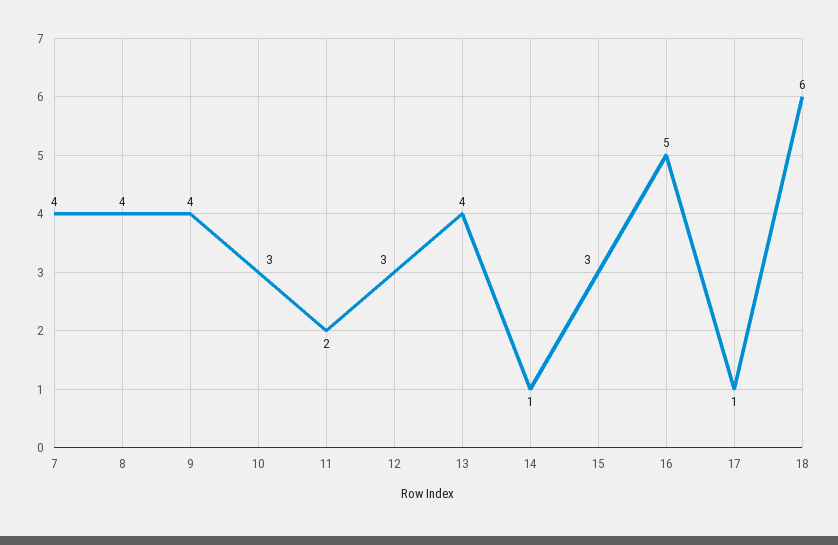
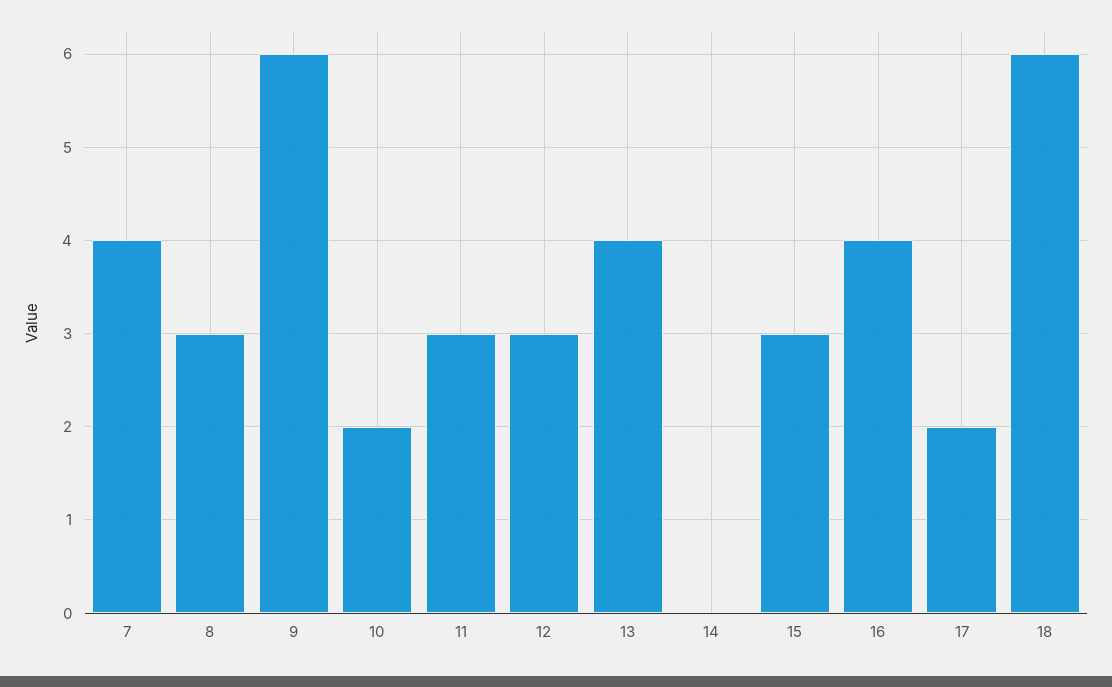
8: 4 -> 3
9: 4 -> 6
10: 3 -> 2
11: 2 -> 3
14: 1 -> 0
16: 5 -> 4
17: 1 -> 2

